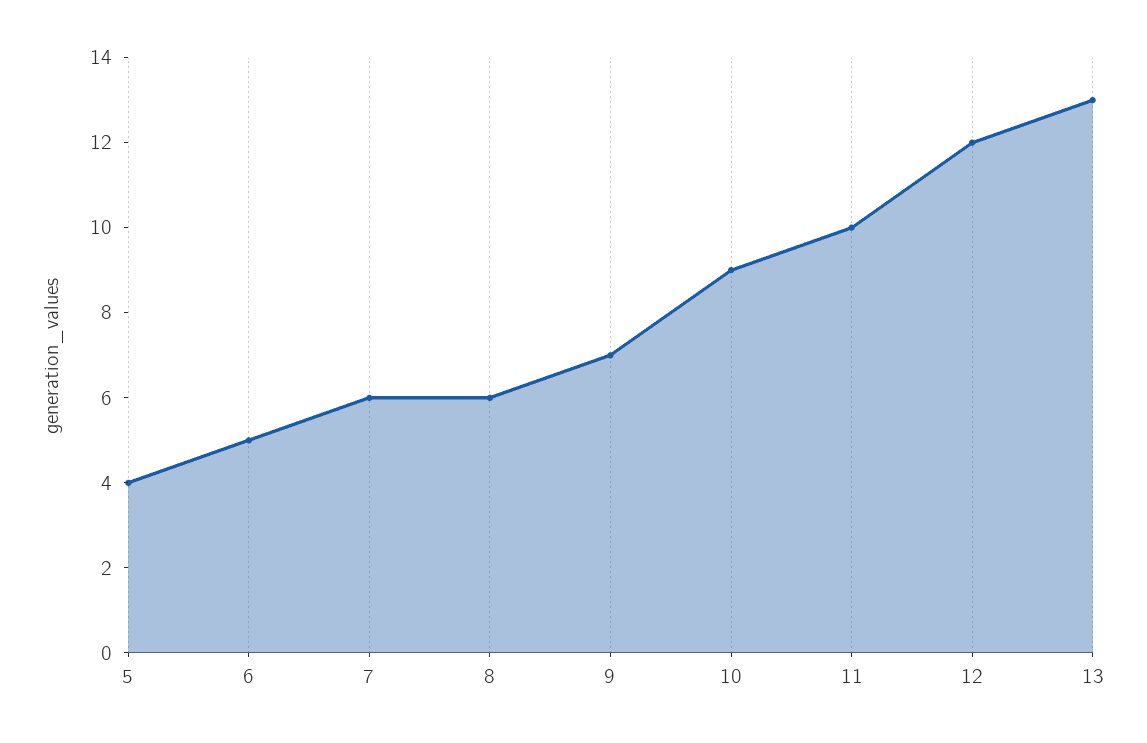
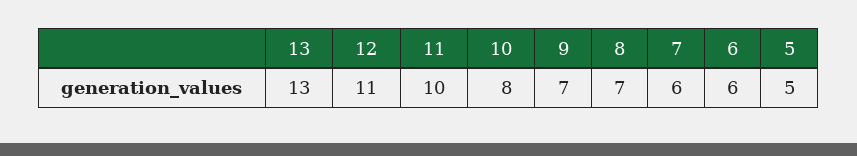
5: 4 -> 5
6: 5 -> 6
8: 6 -> 7
10: 9 -> 8
12: 12 -> 11

